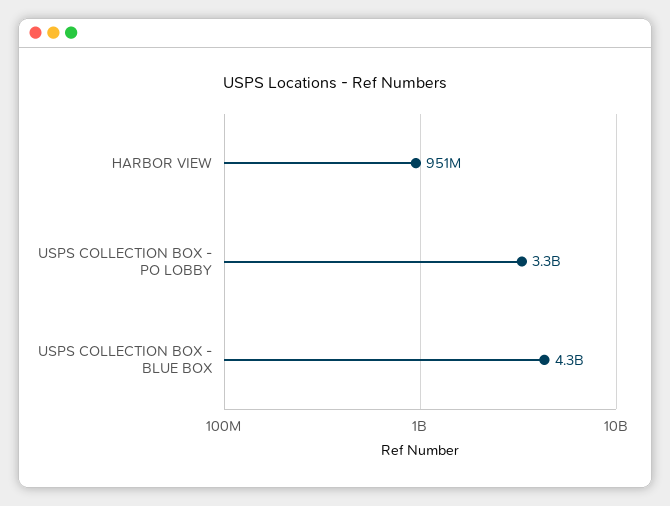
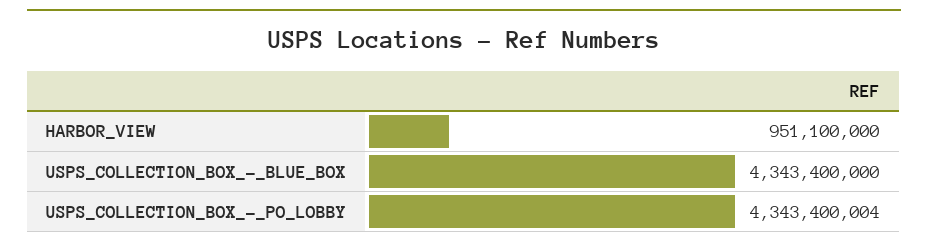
USPS COLLECTION BOX - PO LOBBY: 3300000000 -> 4343400004

